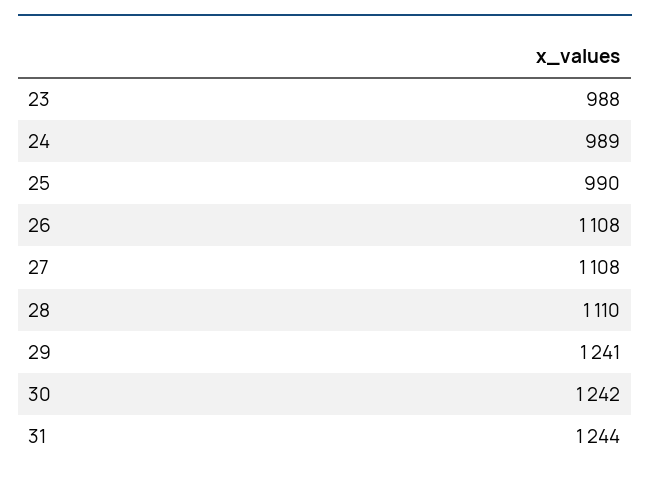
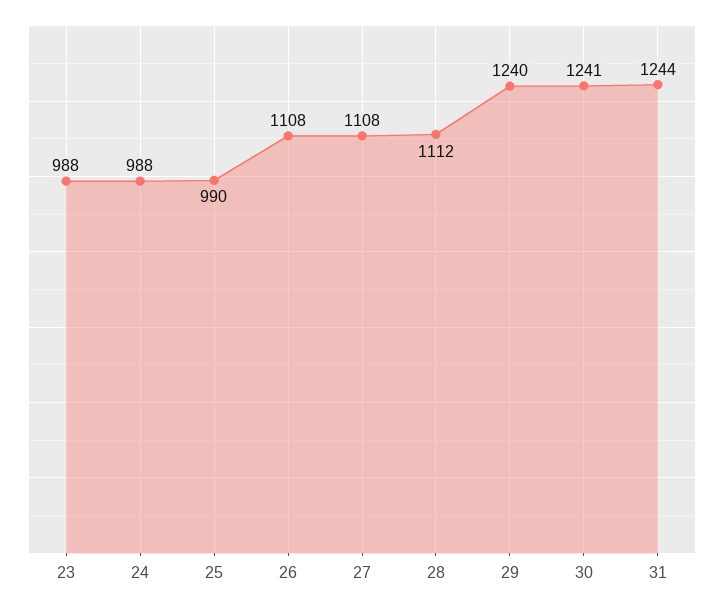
24: 989 -> 988
28: 1110 -> 1112
29: 1241 -> 1240
30: 1242 -> 1241

